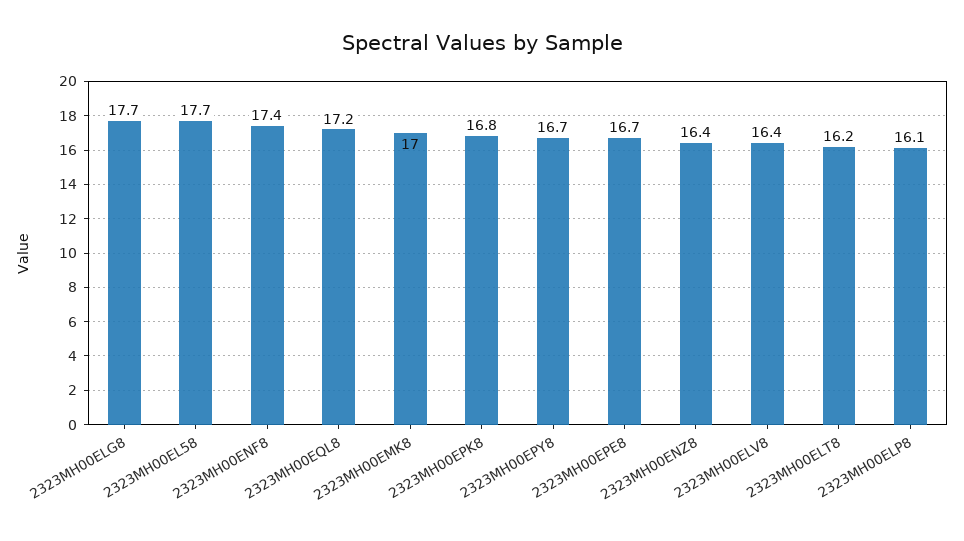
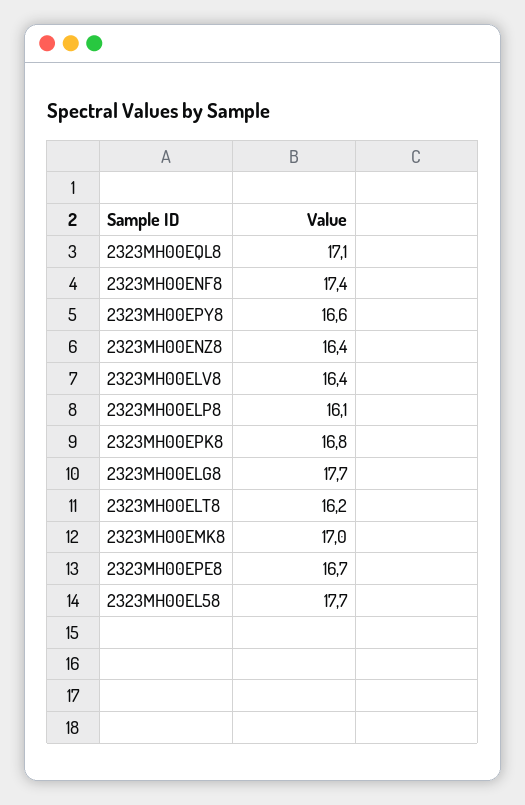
2323MH00EQL8: 17.2 -> 17.1
2323MH00EPY8: 16.7 -> 16.6

